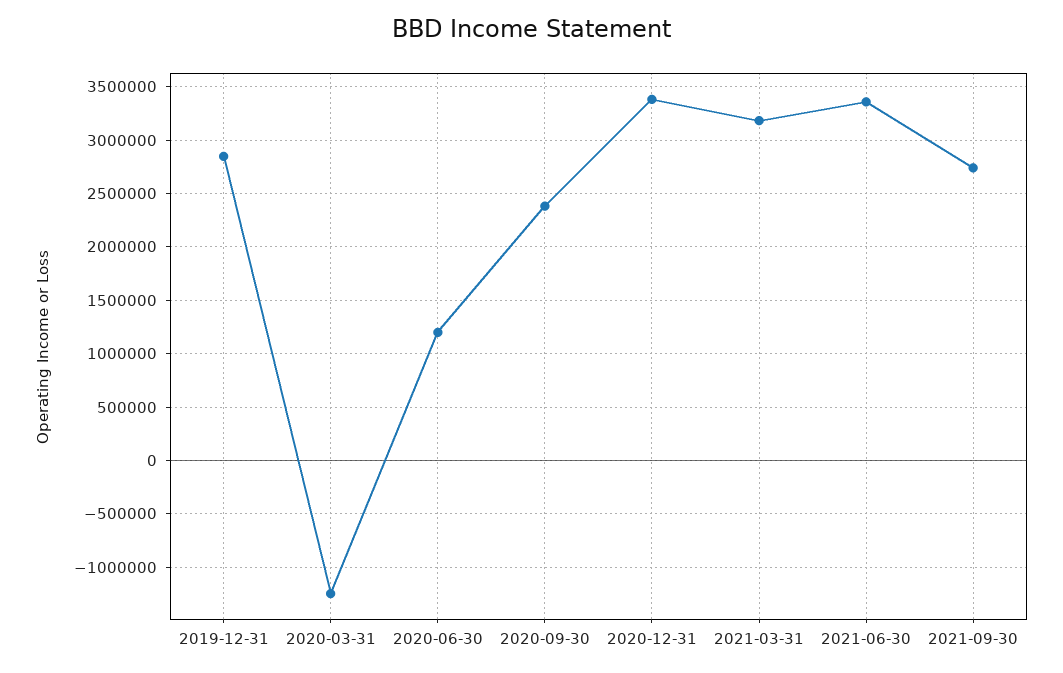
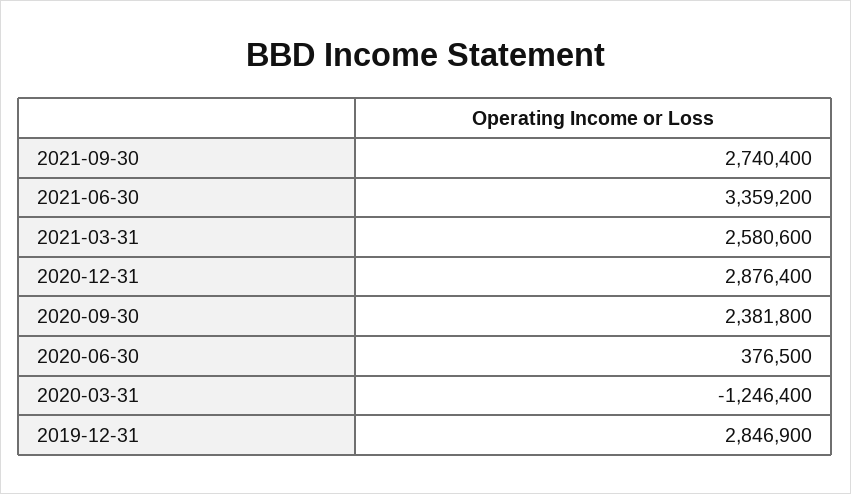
2020-06-30: 1200000 -> 376500
2020-12-31: 3400000 -> 2876400
2021-03-31: 3200000 -> 2580600

